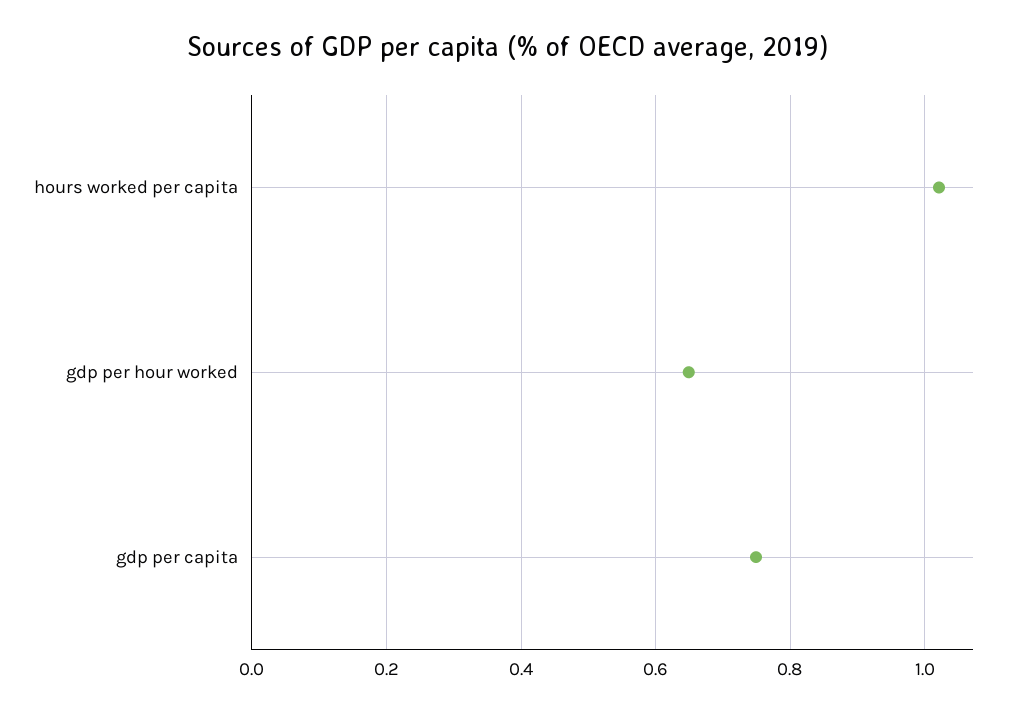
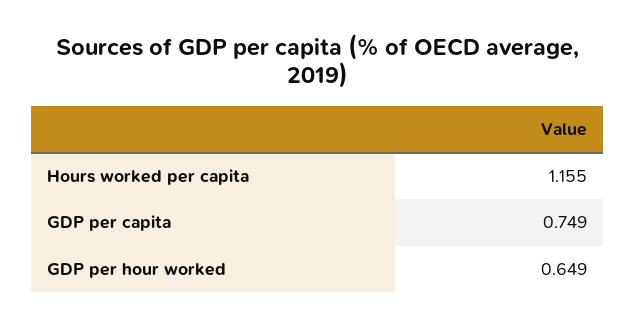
hours worked per capita: 1.02 -> 1.155

